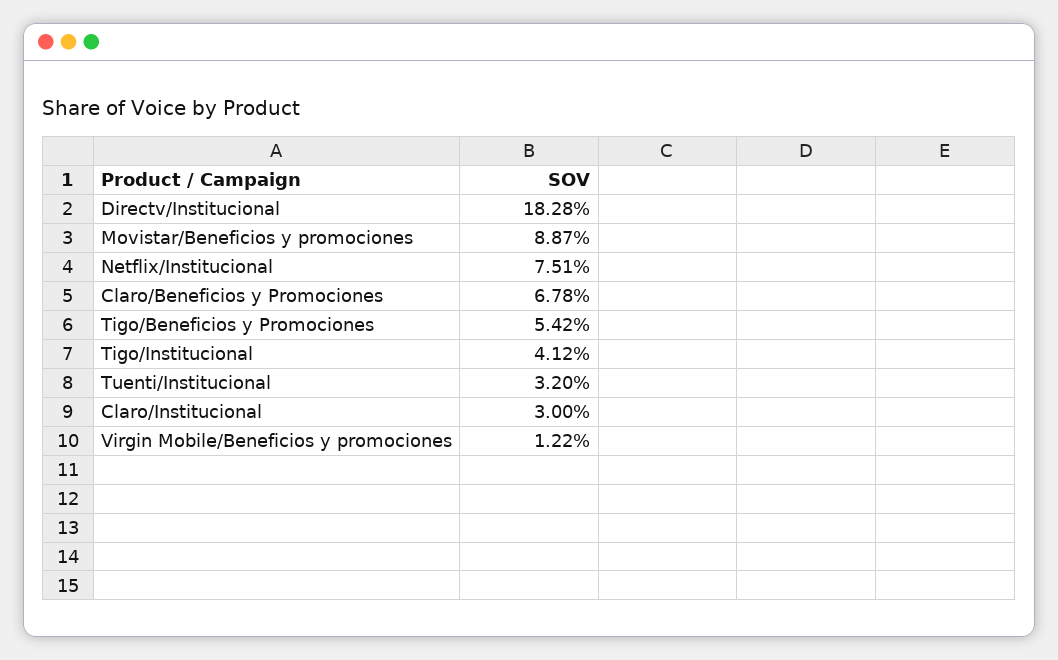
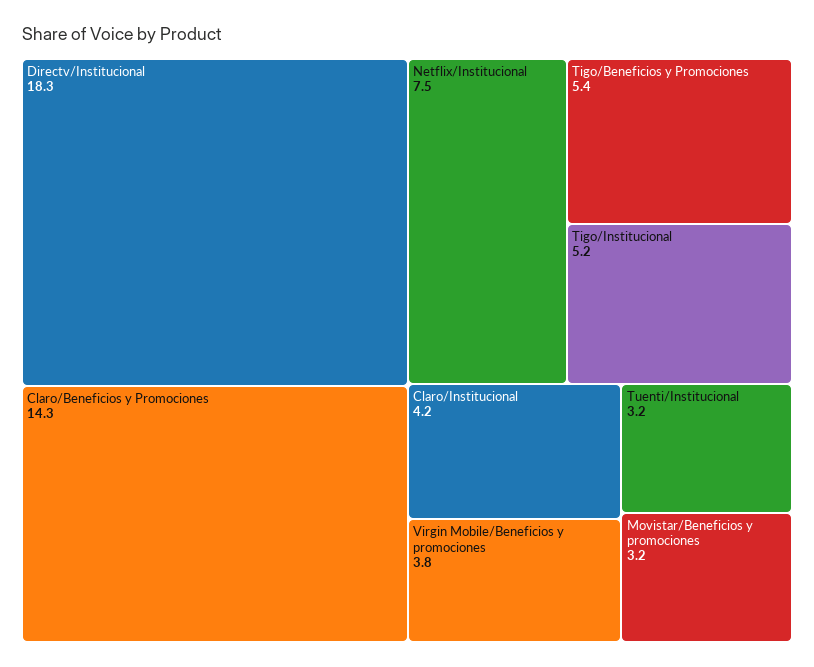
Movistar/Beneficios y promociones: 8.87 -> 3.2
Claro/Beneficios y Promociones: 6.78 -> 14.3
Tigo/Institucional: 4.12 -> 5.2
Claro/Institucional: 3 -> 4.2
Virgin Mobile/Beneficios y promociones: 1.22 -> 3.8

